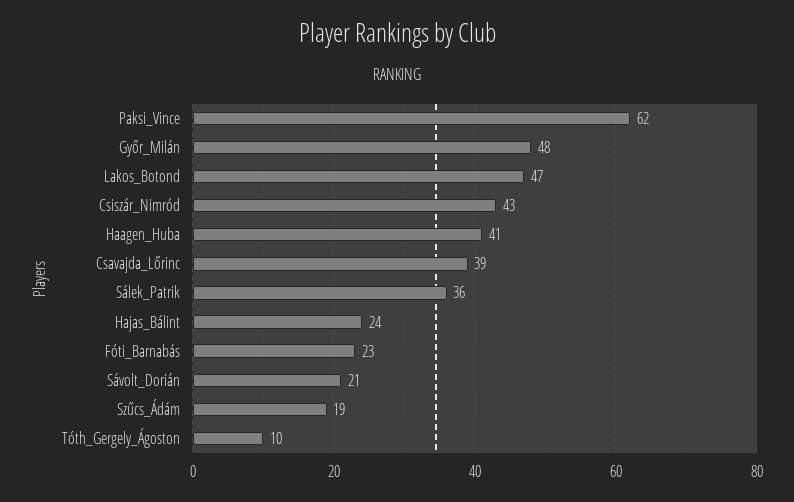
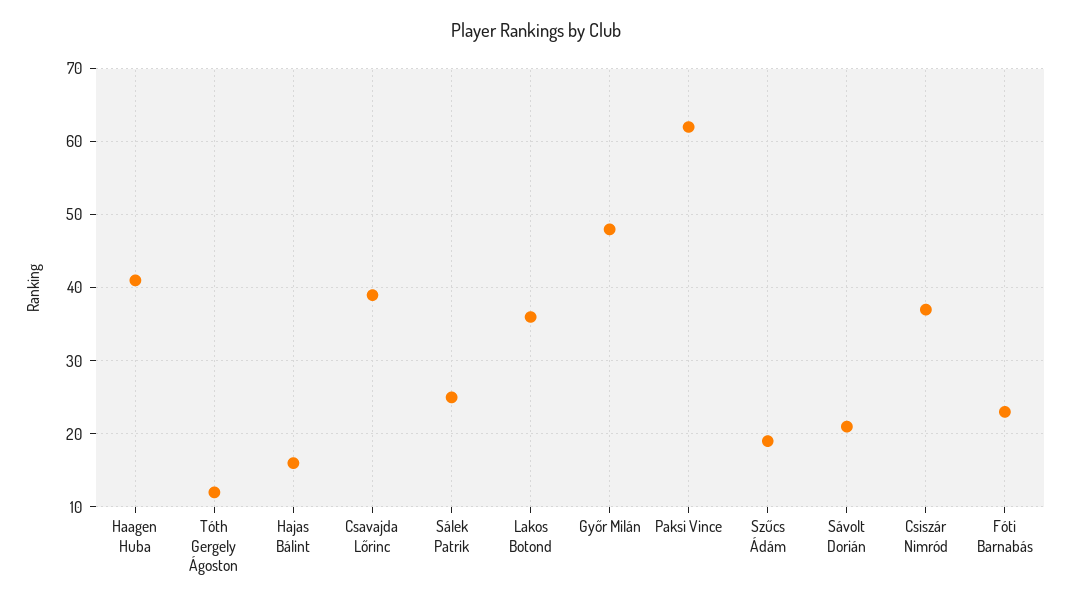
Lakos_Botond: 47 -> 36
Csiszár_Nimród: 43 -> 37
Sálek_Patrik: 36 -> 25
Hajas_Bálint: 24 -> 16
Tóth_Gergely_Ágoston: 10 -> 12

